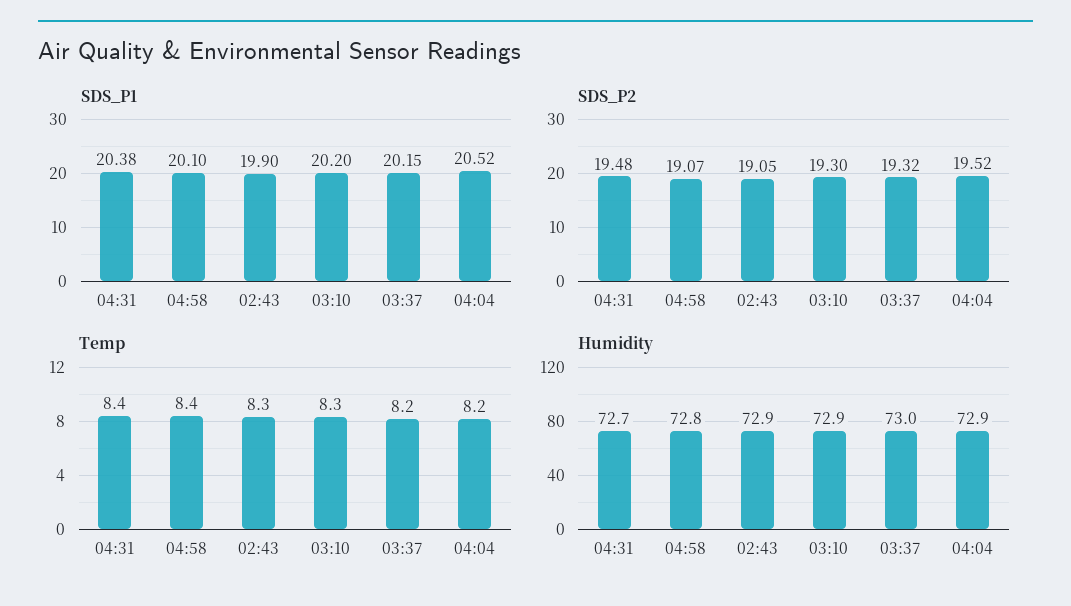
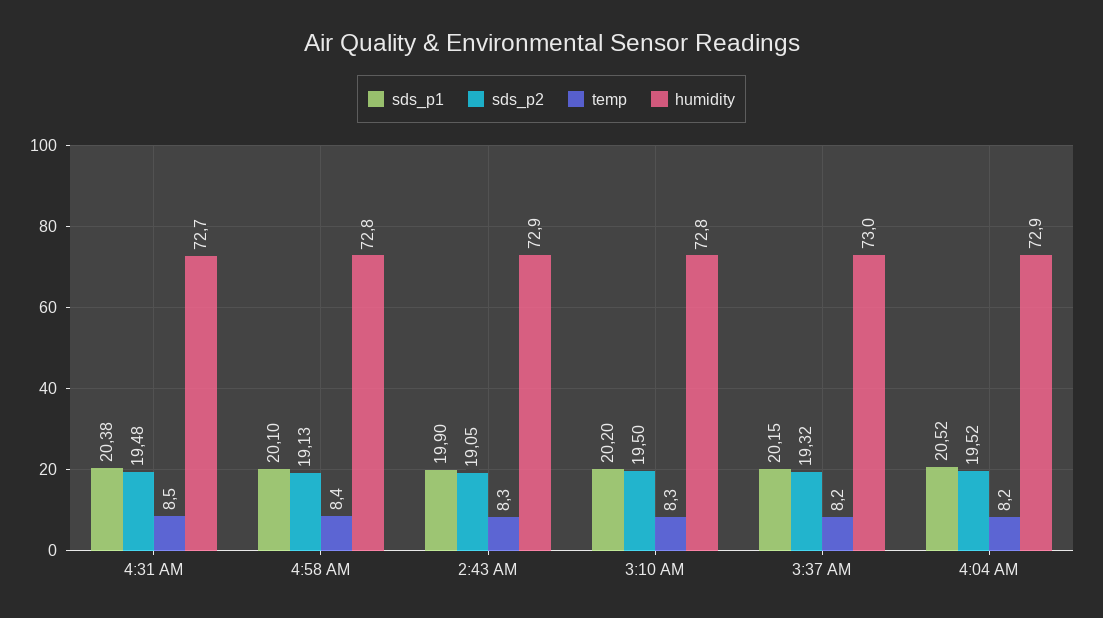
SDS_P2, 04:58: 19.07 -> 19.13
SDS_P2, 03:10: 19.3 -> 19.5
Temp, 04:31: 8.4 -> 8.5
Humidity, 03:10: 72.9 -> 72.8

